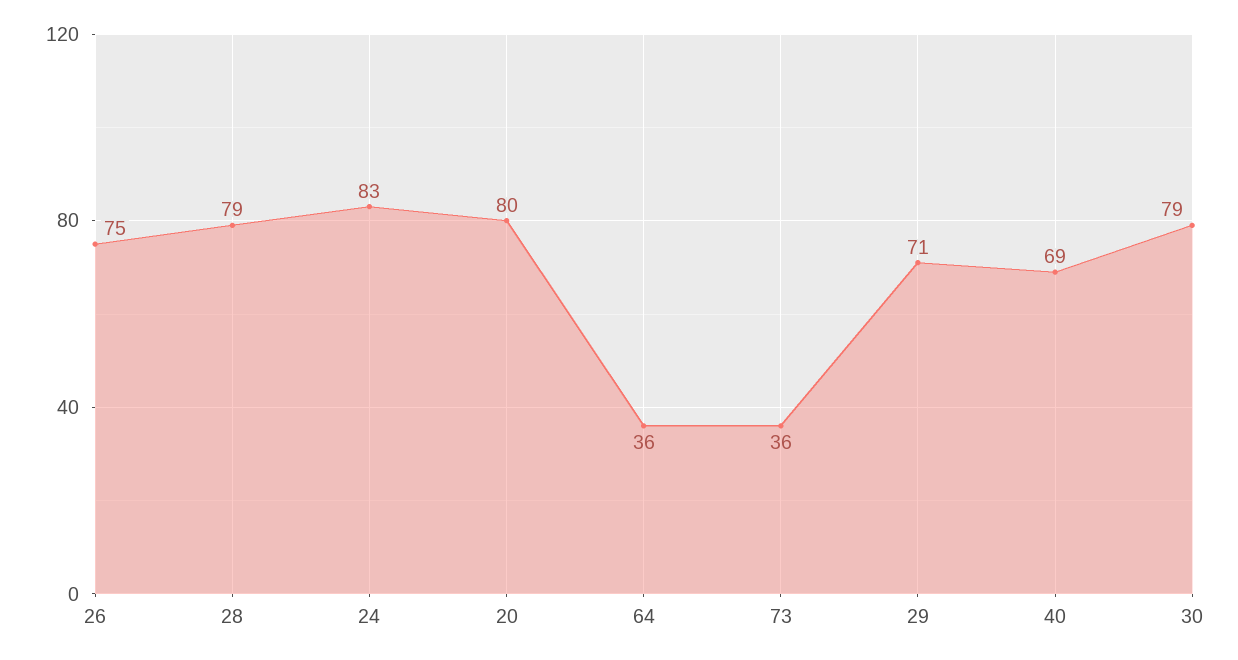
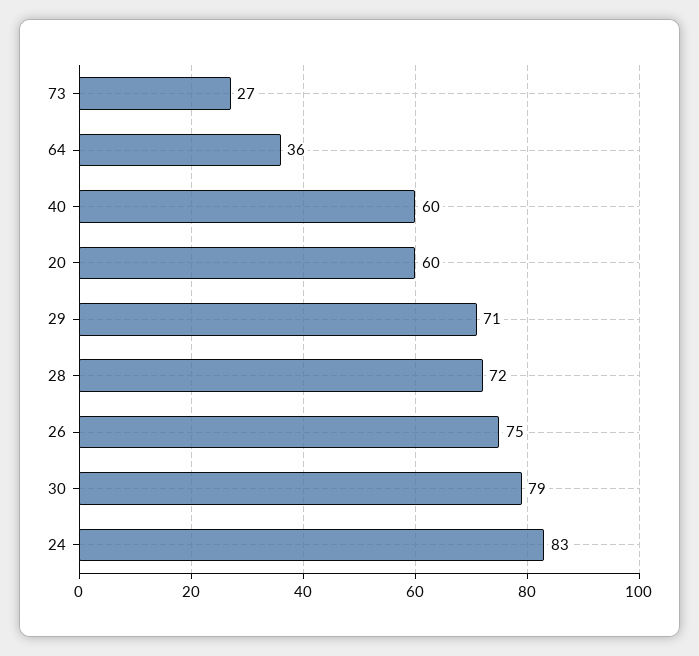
28: 79 -> 72
20: 80 -> 60
73: 36 -> 27
40: 69 -> 60

